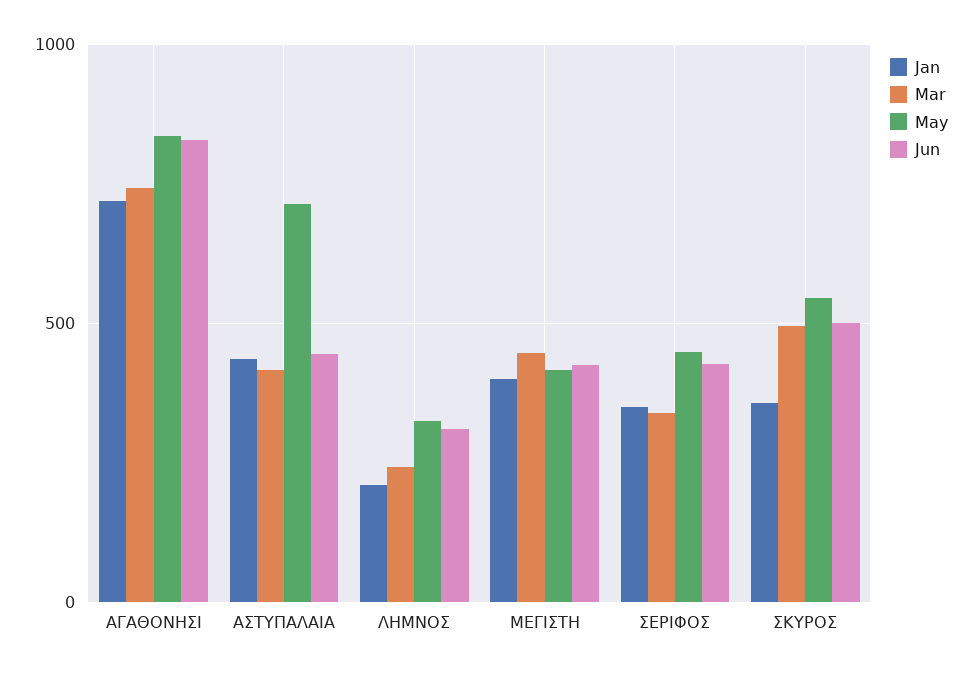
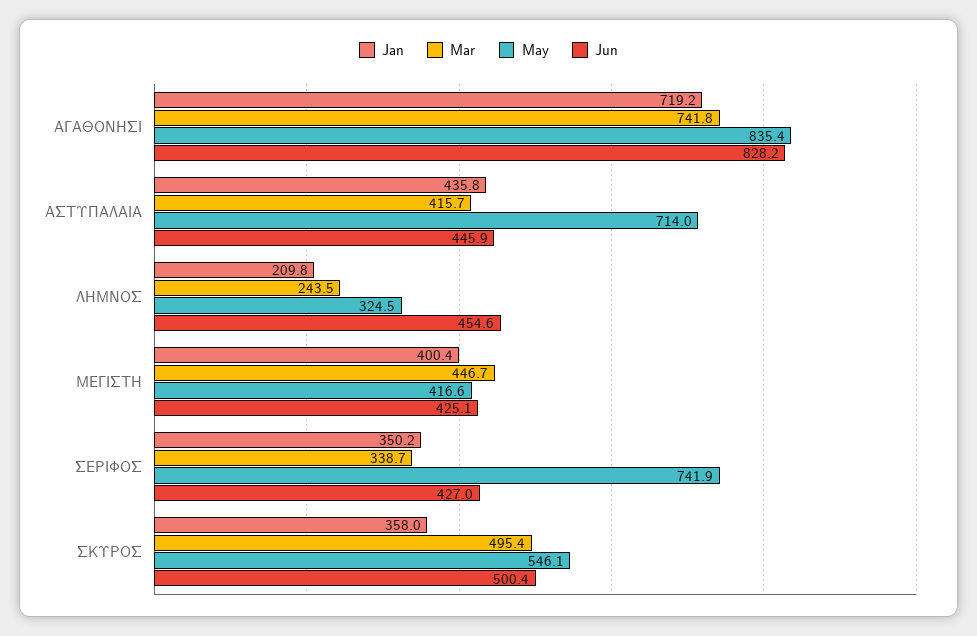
Jun, ΛΗΜΝΟΣ: 300 -> 454.6
May, ΣΕΡΙΦΟΣ: 450 -> 741.9

